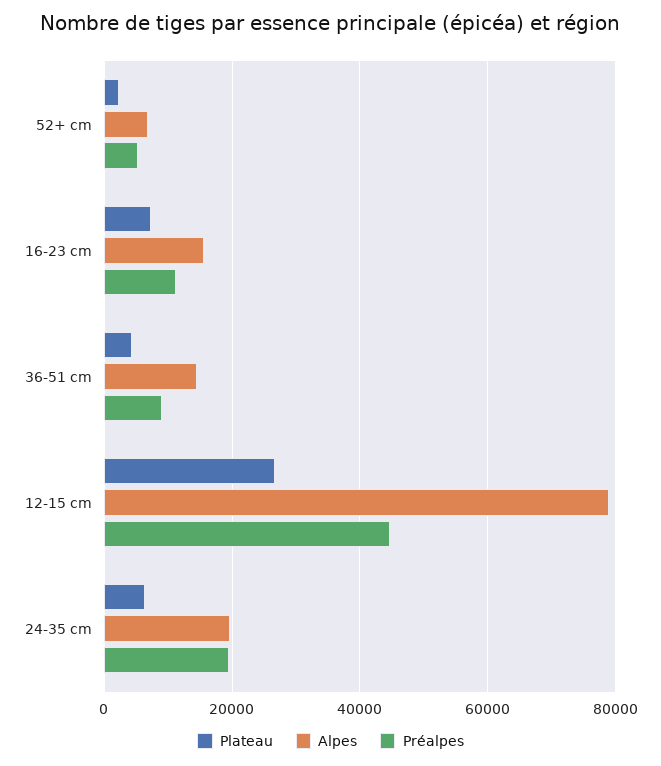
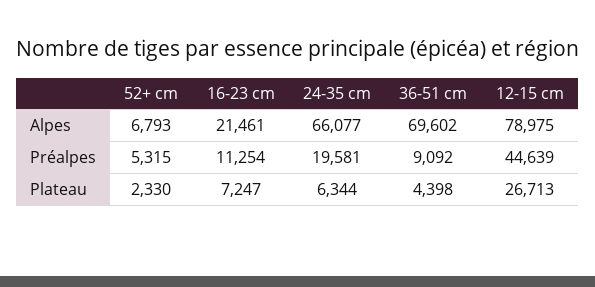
Alpes, 16-23 cm: 16000 -> 21461
Alpes, 36-51 cm: 14000 -> 69602
Alpes, 24-35 cm: 20000 -> 66077

